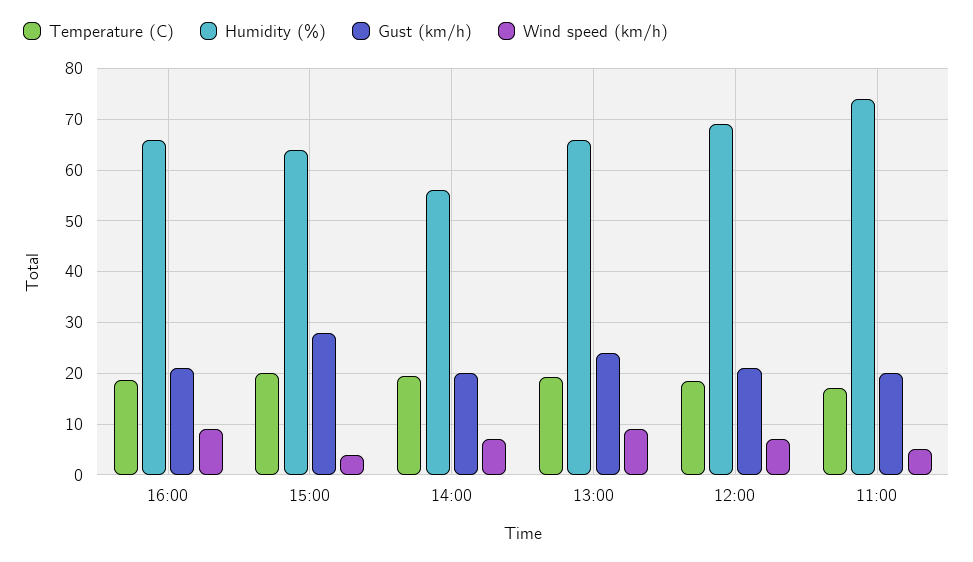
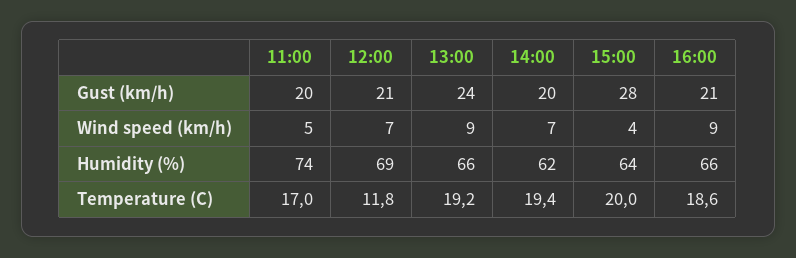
Humidity (%), 14:00: 56 -> 62
Temperature (C), 12:00: 18 -> 11.8

